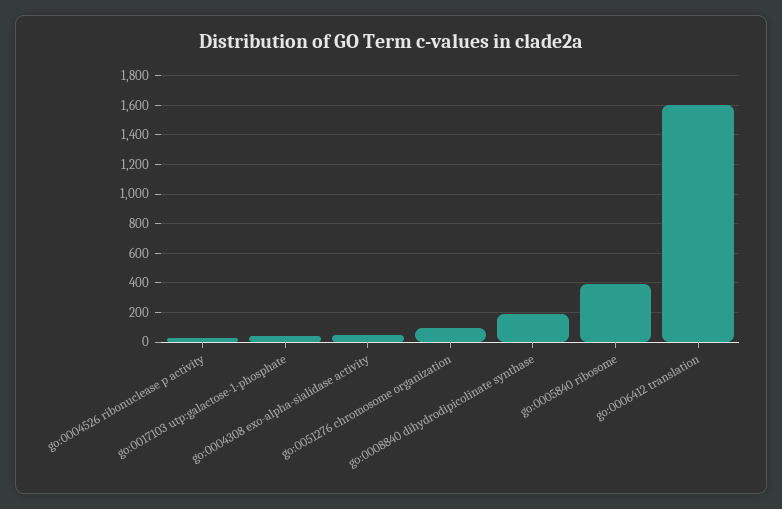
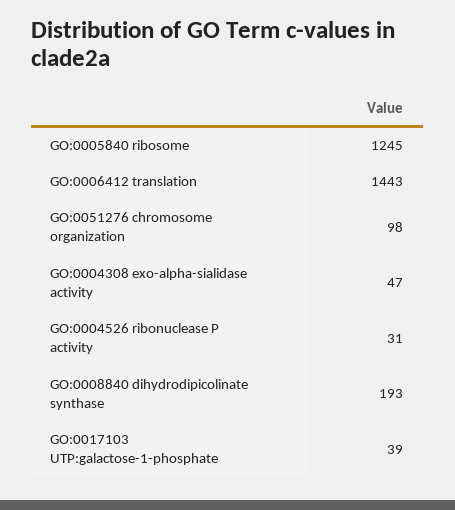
go:0005840 ribosome: 400 -> 1245
go:0006412 translation: 1600 -> 1443

